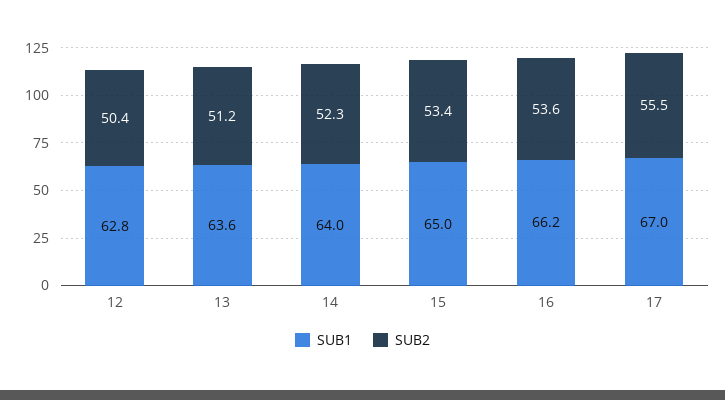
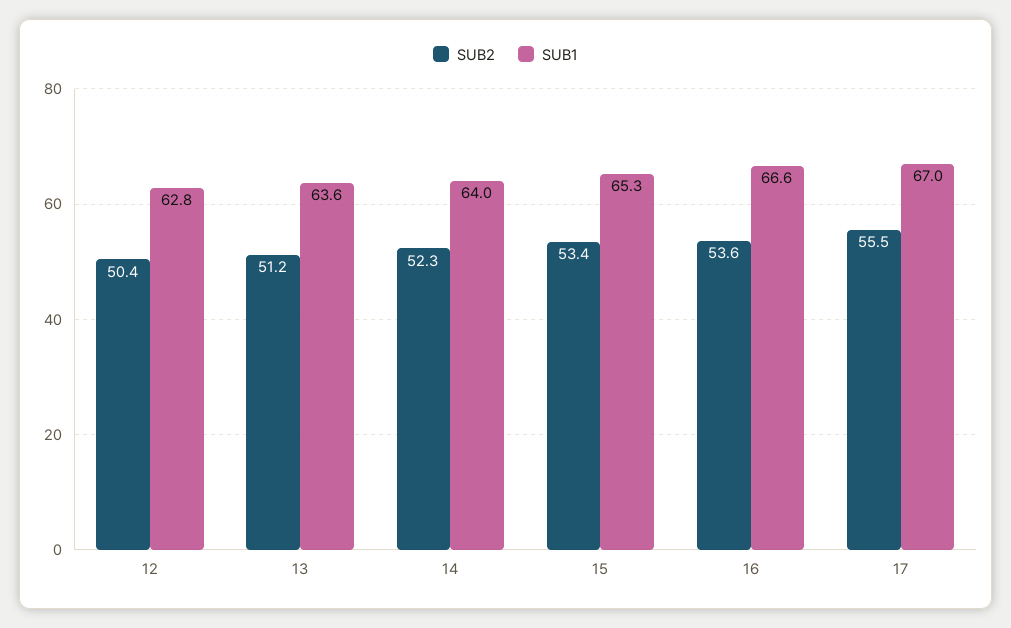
SUB1, 15: 65 -> 65.3
SUB1, 16: 66.2 -> 66.6

